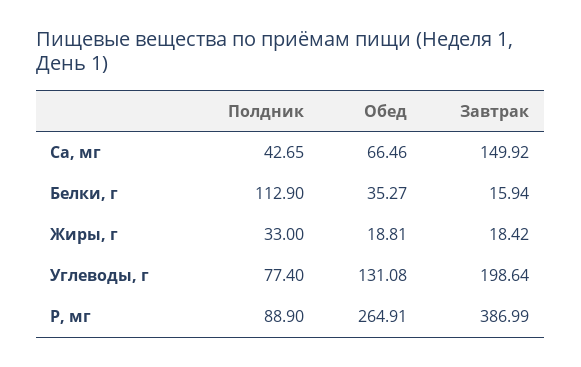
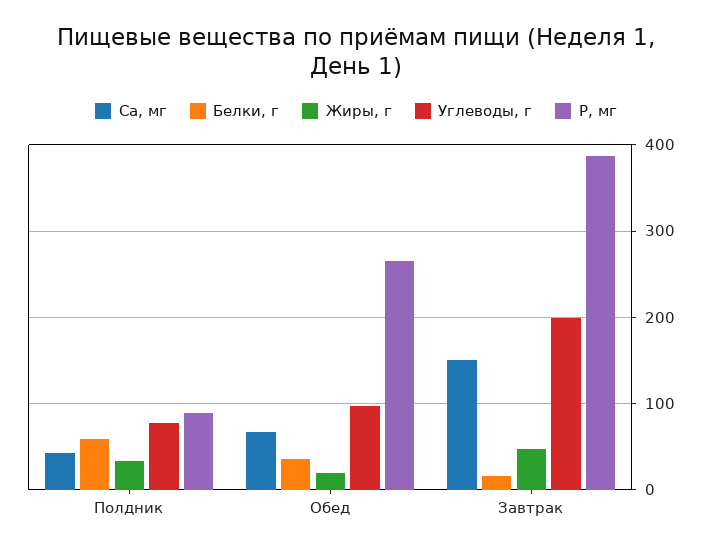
Белки, г, Полдник: 112.9 -> 60
Жиры, г, Завтрак: 18.42 -> 50
Углеводы, г, Обед: 131.08 -> 100

